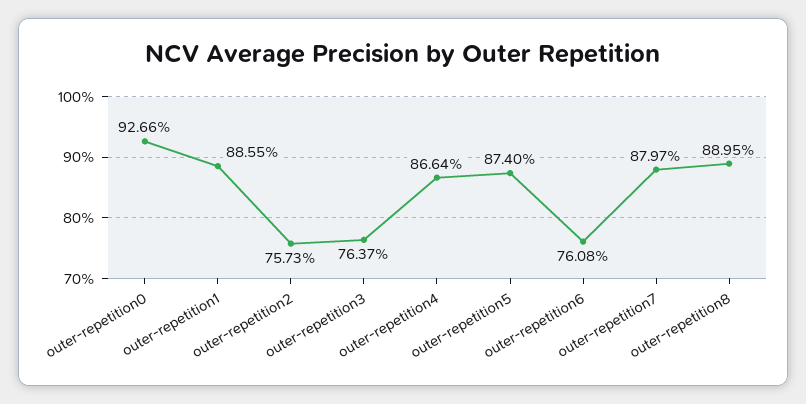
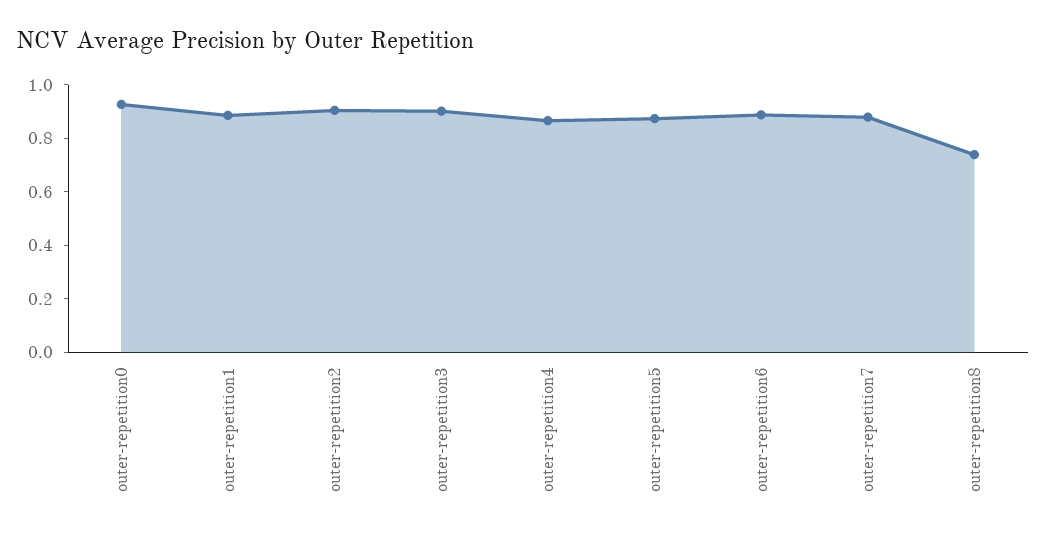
outer-repetition2: 0.7573 -> 0.9
outer-repetition3: 0.7637 -> 0.9
outer-repetition6: 0.7608 -> 0.9
outer-repetition8: 0.8895 -> 0.75

